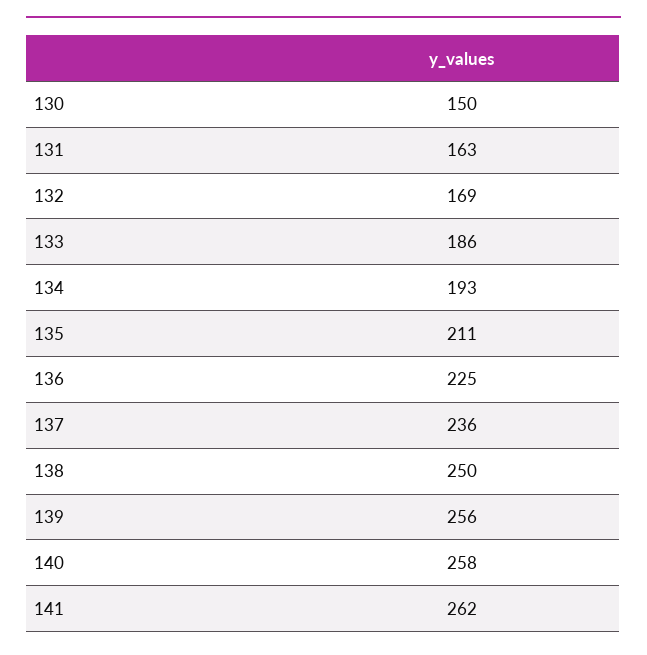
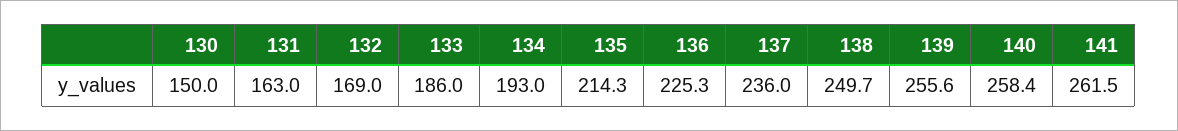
135: 211 -> 214.3

